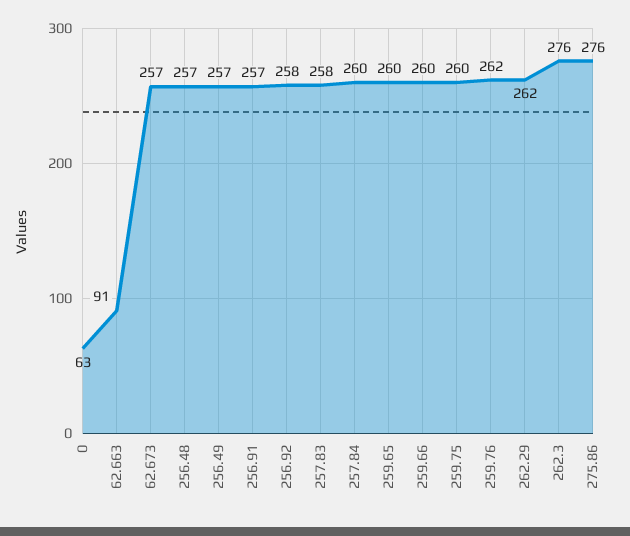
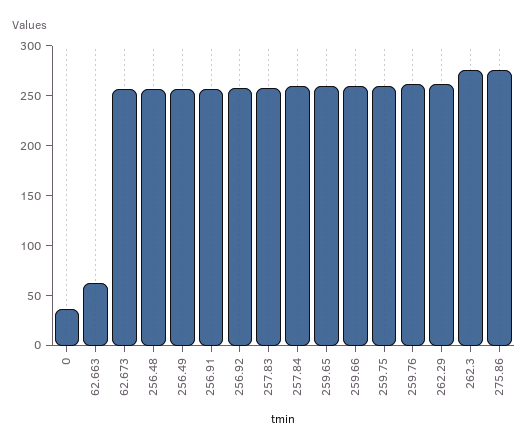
0: 63 -> 40
62.663: 91 -> 60

